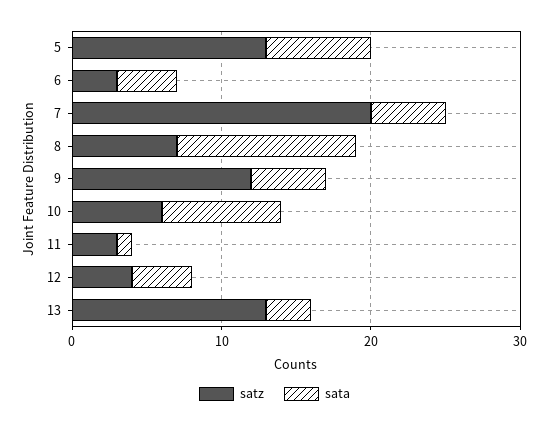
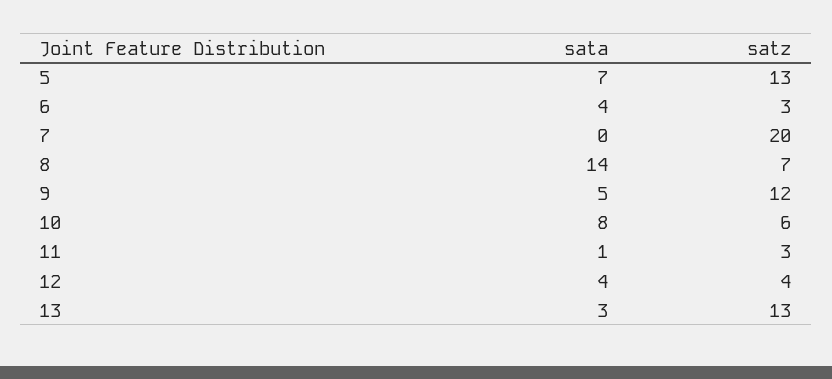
sata, 7: 5 -> 0
sata, 8: 12 -> 14

